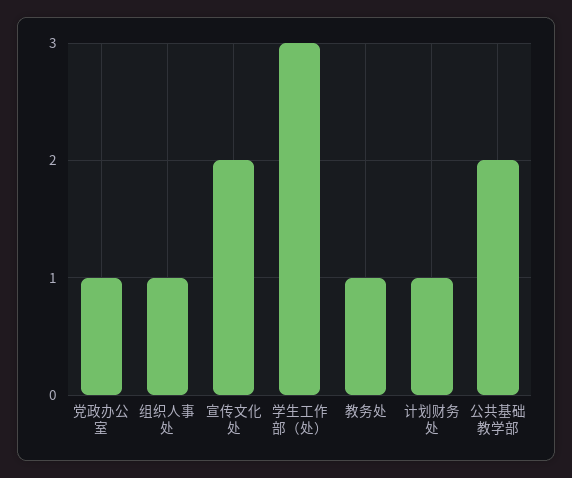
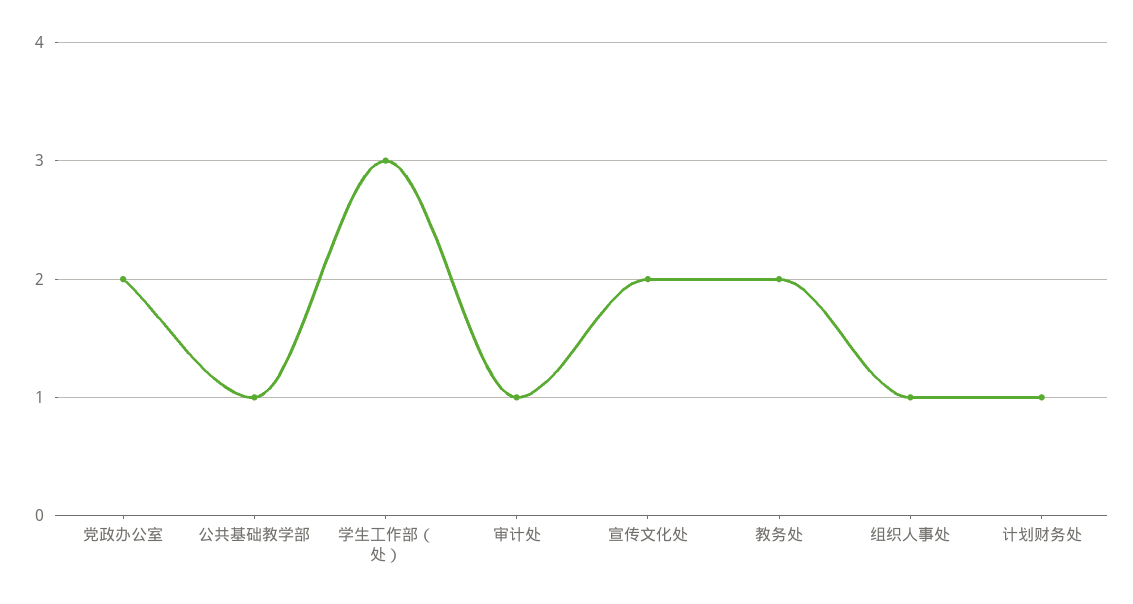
党政办公室: 1 -> 2
教务处: 1 -> 2
公共基础教学部: 2 -> 1
审计处: none -> 1

